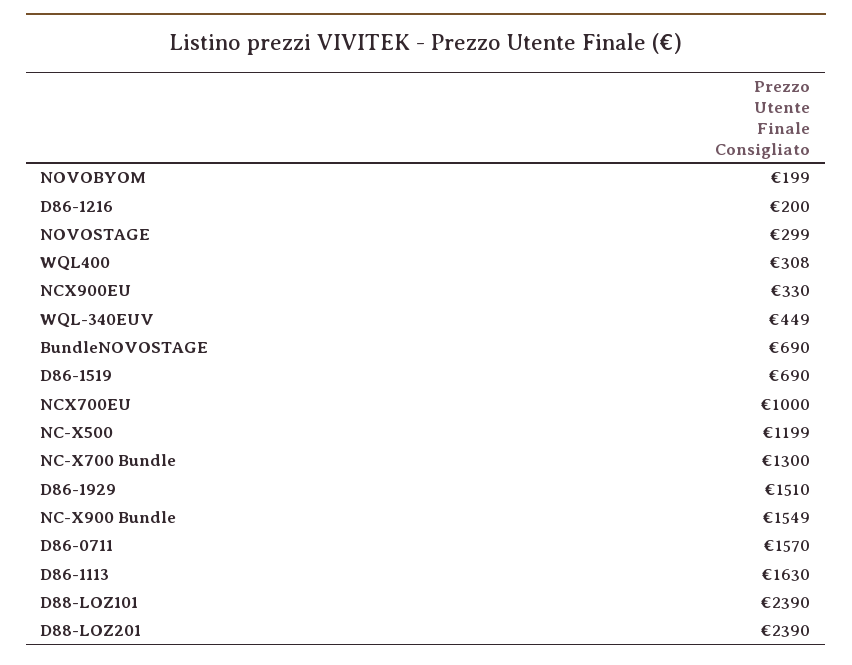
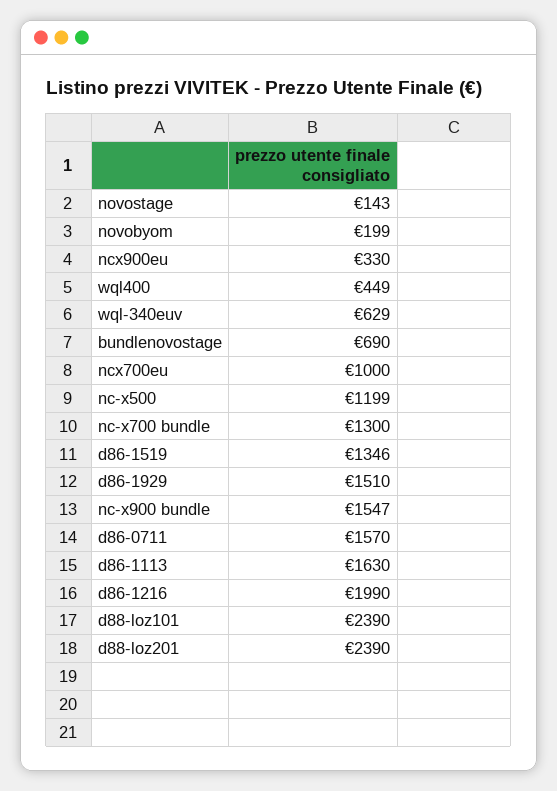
D86-1216: 200 -> 1990
NOVOSTAGE: 299 -> 143
WQL400: 308 -> 449
WQL-340EUV: 449 -> 629
D86-1519: 690 -> 1346
NC-X900 Bundle: 1549 -> 1547

